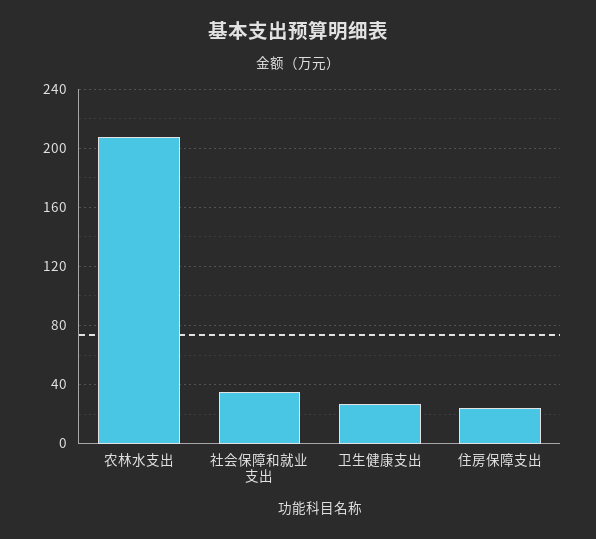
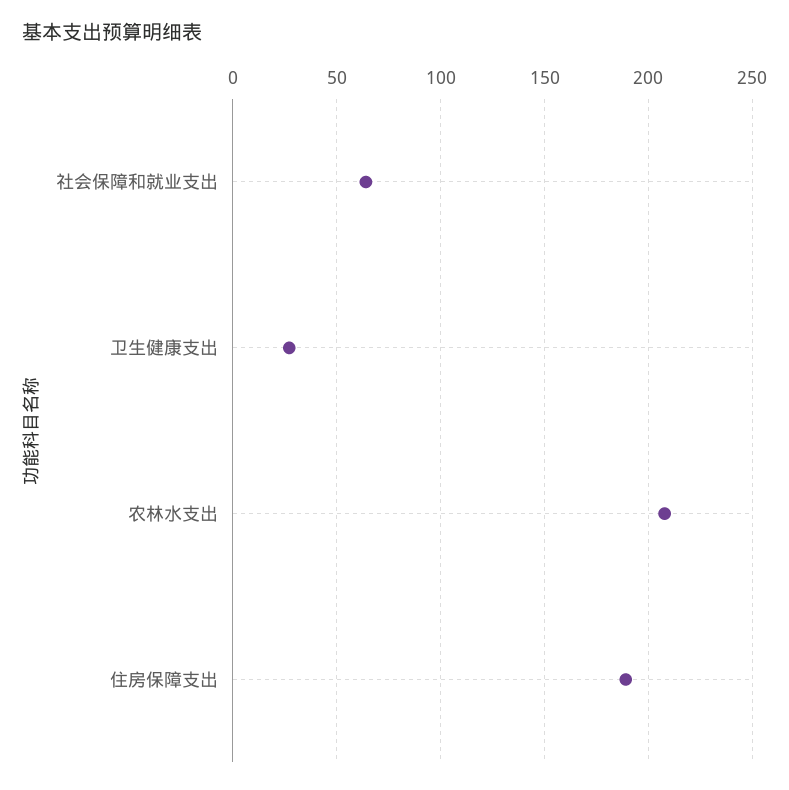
社会保障和就业支出: 35 -> 65
住房保障支出: 25 -> 190

